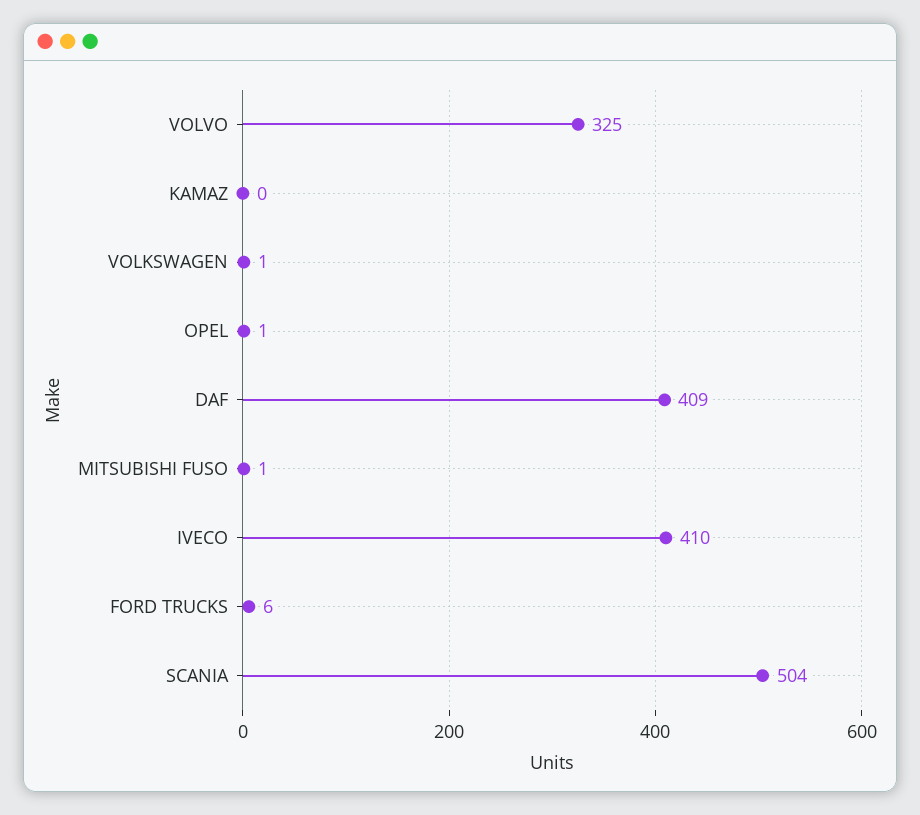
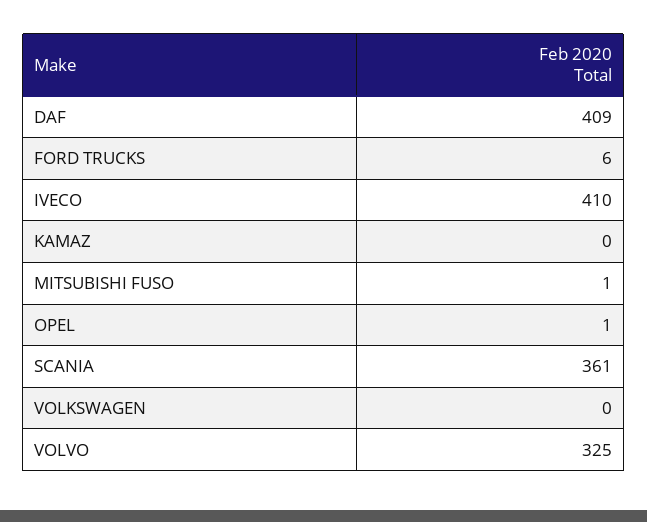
VOLKSWAGEN: 1 -> 0
SCANIA: 504 -> 361

